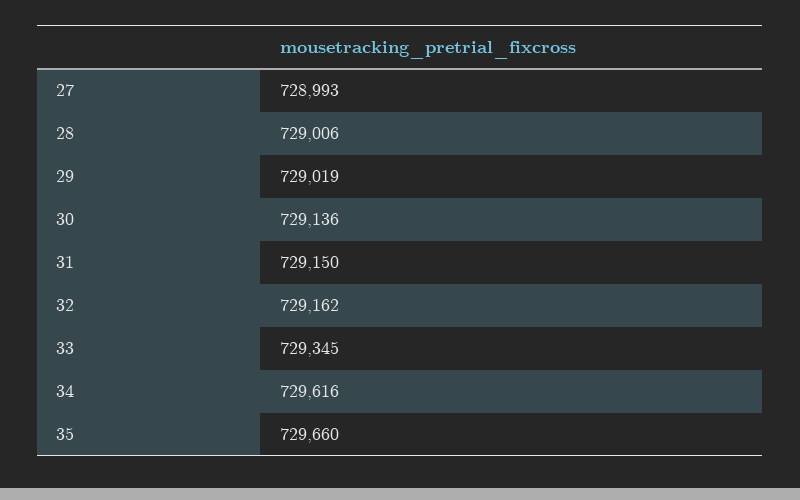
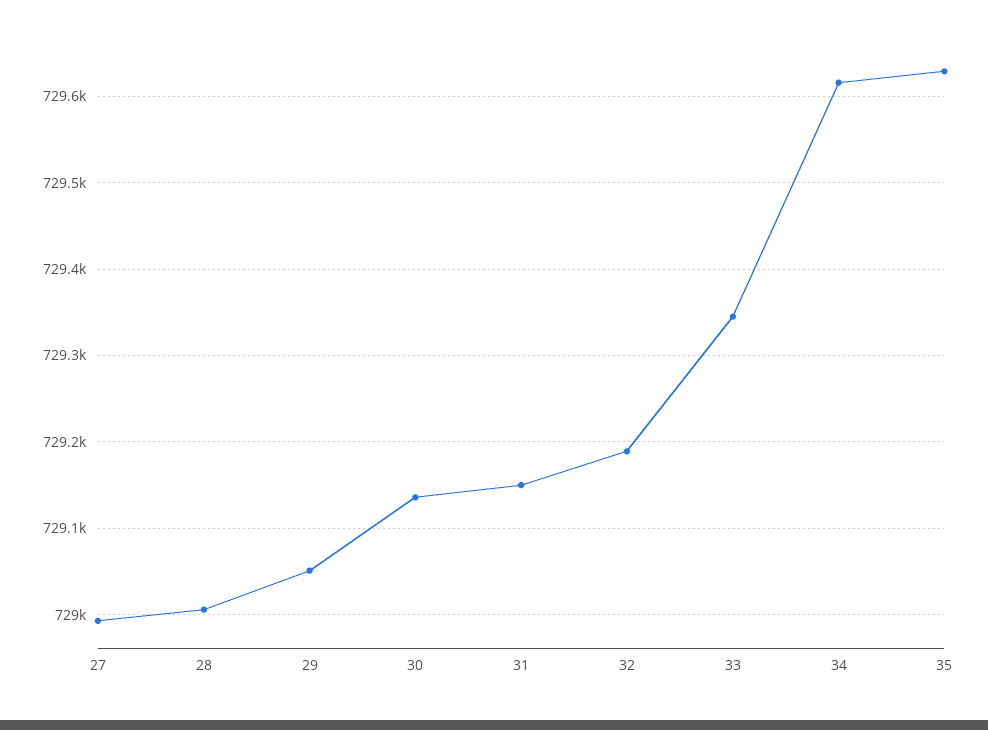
29: 729019 -> 729050
32: 729162 -> 729190
35: 729660 -> 729630

